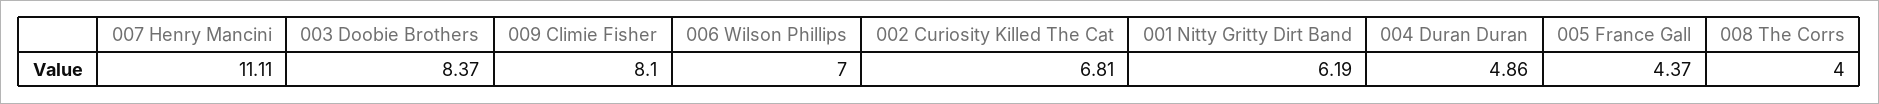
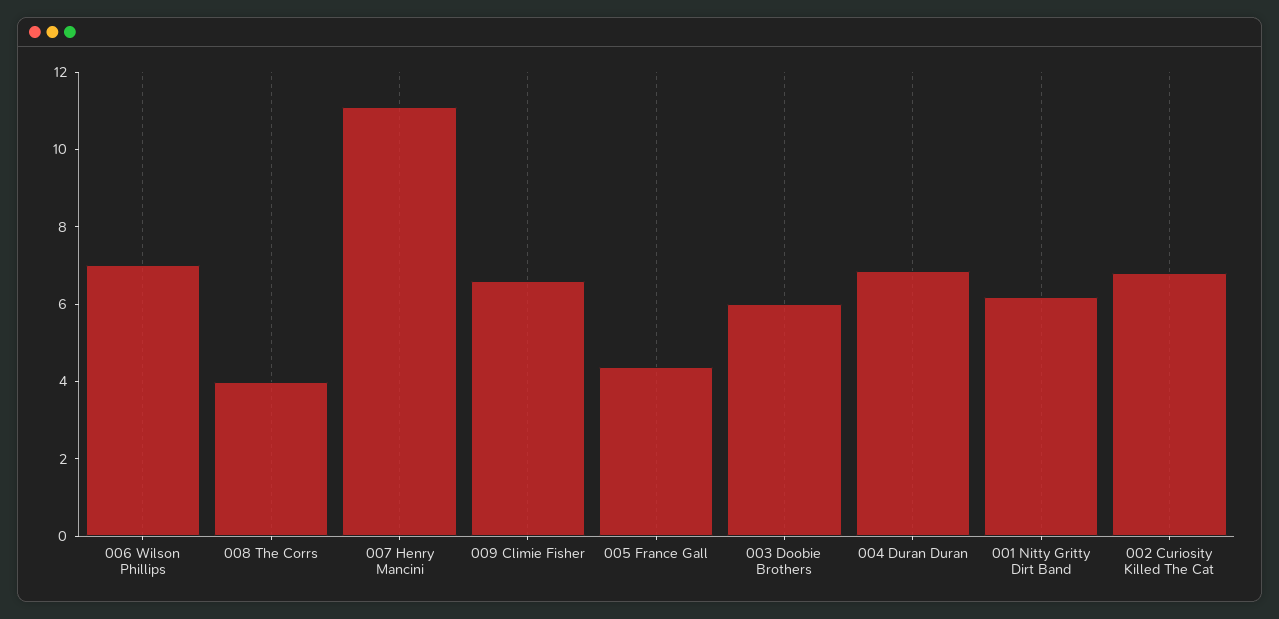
003 Doobie Brothers: 8.37 -> 6
009 Climie Fisher: 8.1 -> 6.5
004 Duran Duran: 4.86 -> 7

